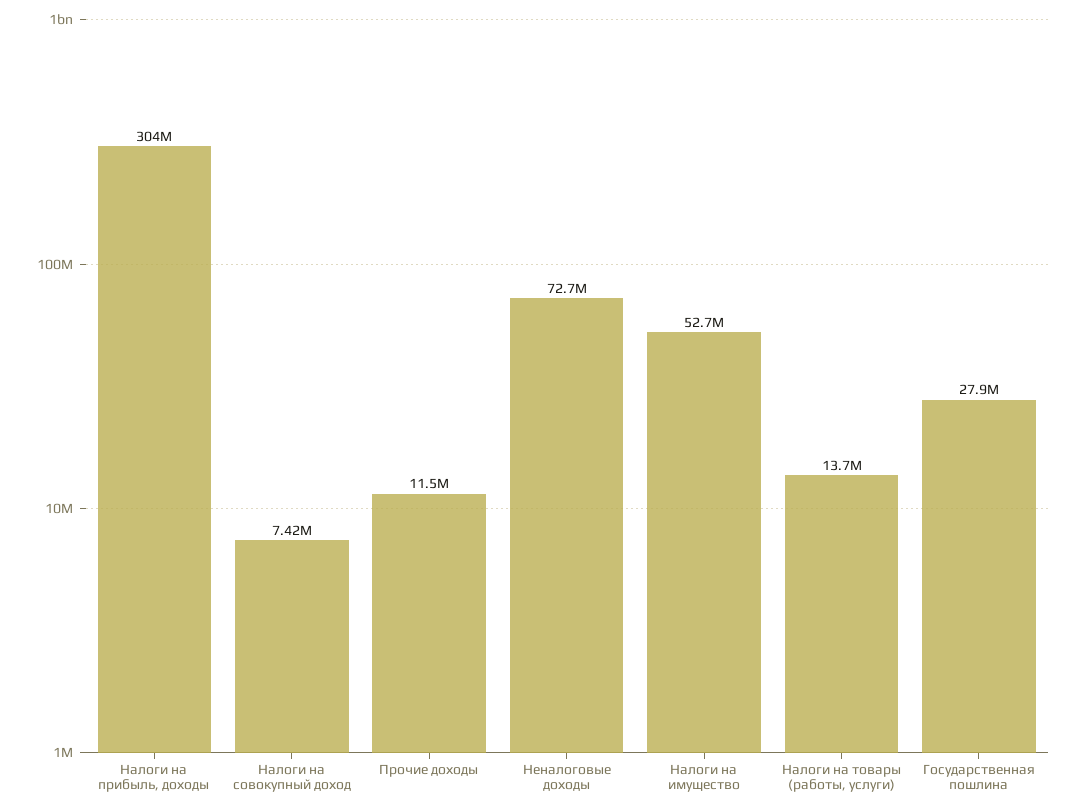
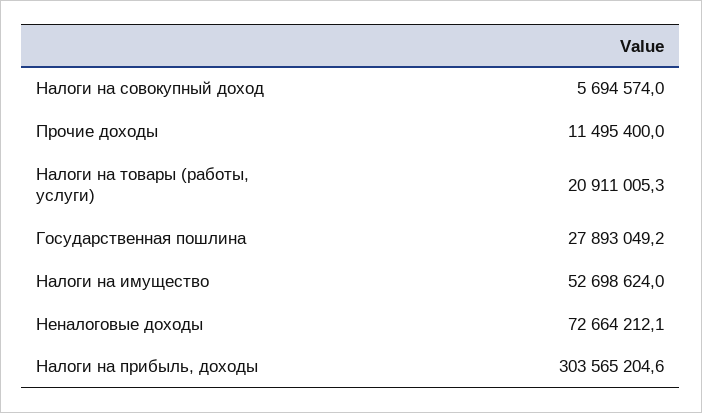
Налоги на совокупный доход: 7420000 -> 5694574
Налоги на товары (работы, услуги): 13700000 -> 20911005.3

